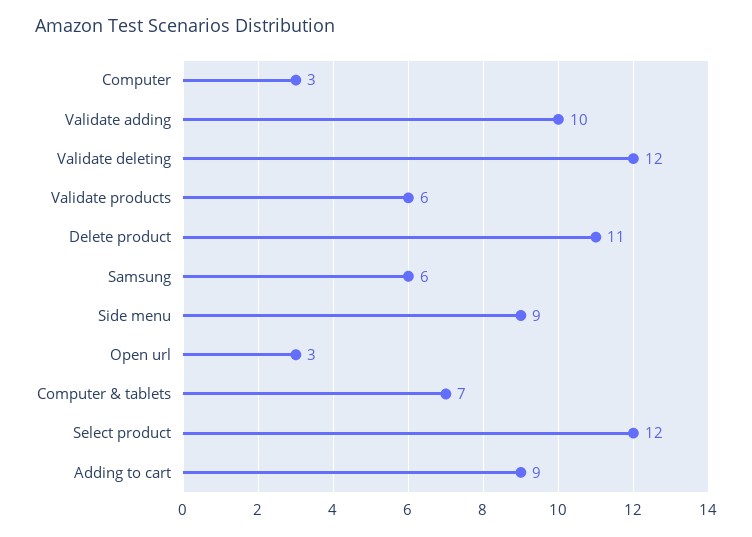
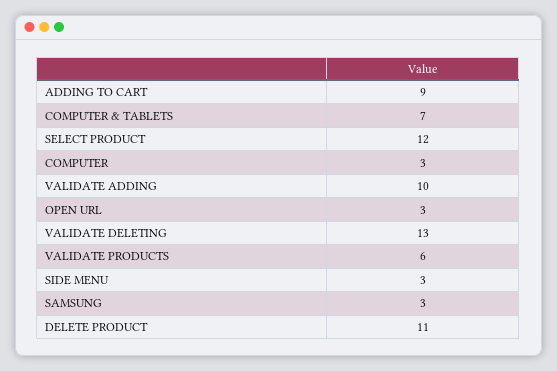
Validate deleting: 12 -> 13
Samsung: 6 -> 3
Side menu: 9 -> 3

